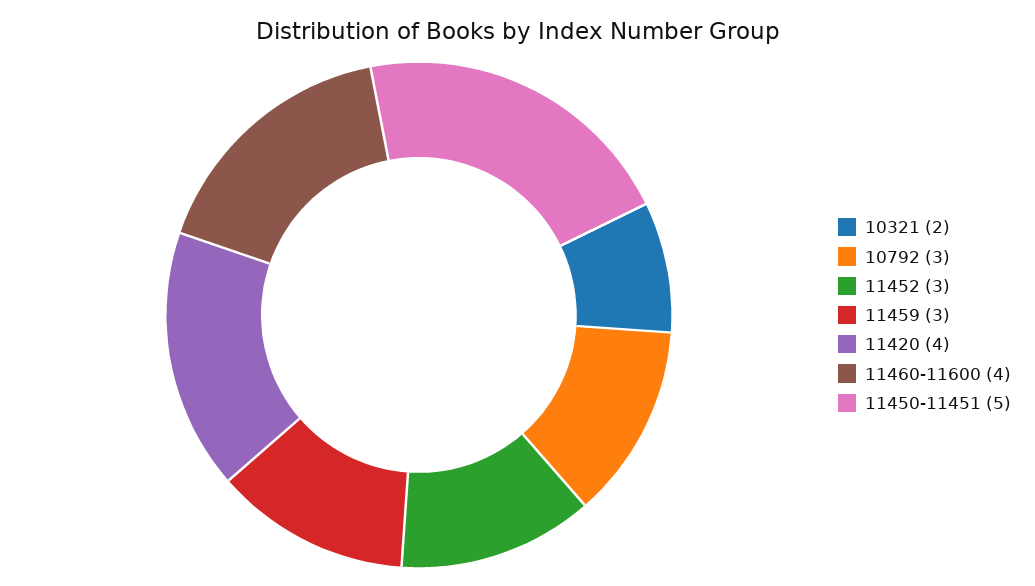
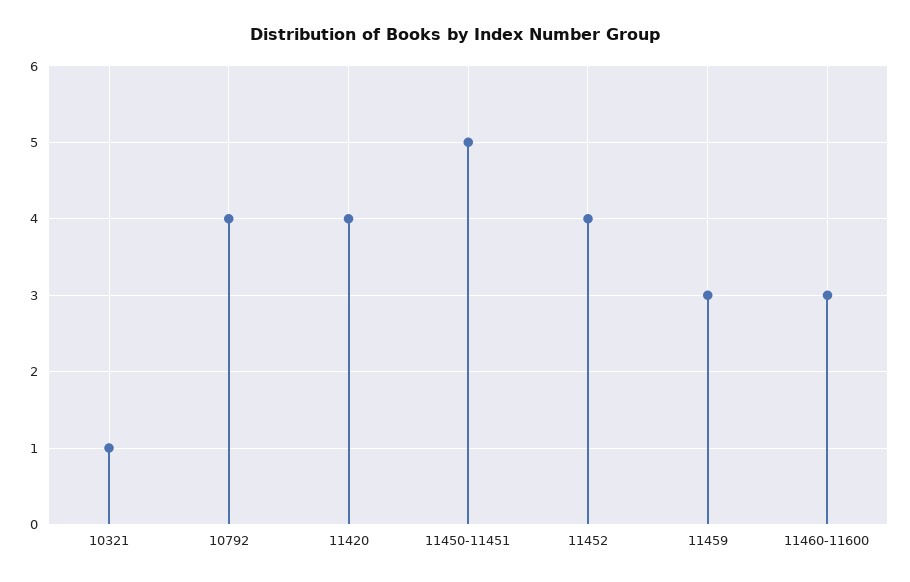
10321: 2 -> 1
10792: 3 -> 4
11452: 3 -> 4
11460-11600: 4 -> 3

